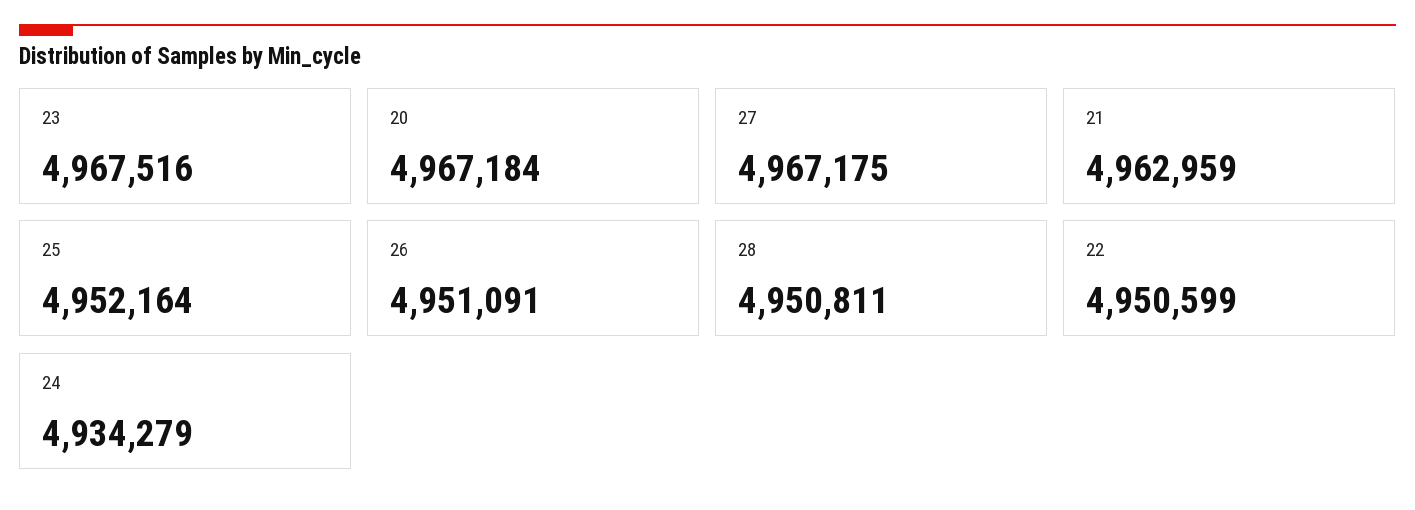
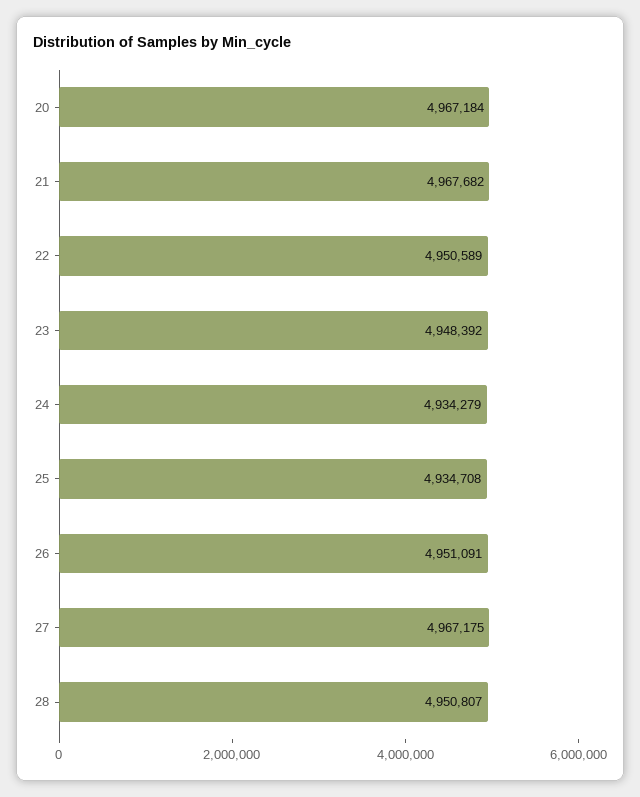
23: 4967516 -> 4948392
21: 4962959 -> 4967682
25: 4952164 -> 4934708
28: 4950811 -> 4950807
22: 4950599 -> 4950589

